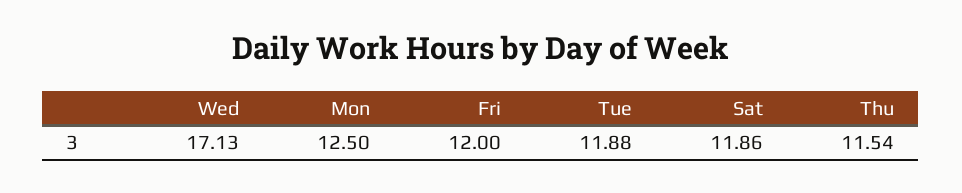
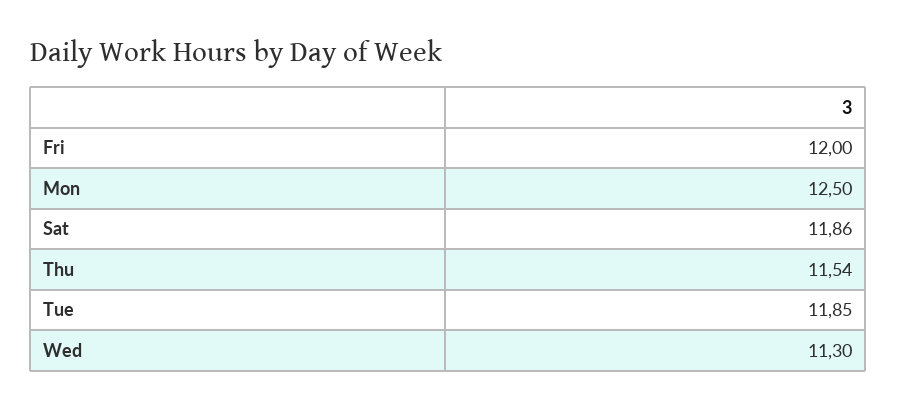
Wed: 17.13 -> 11.3
Tue: 11.88 -> 11.85

